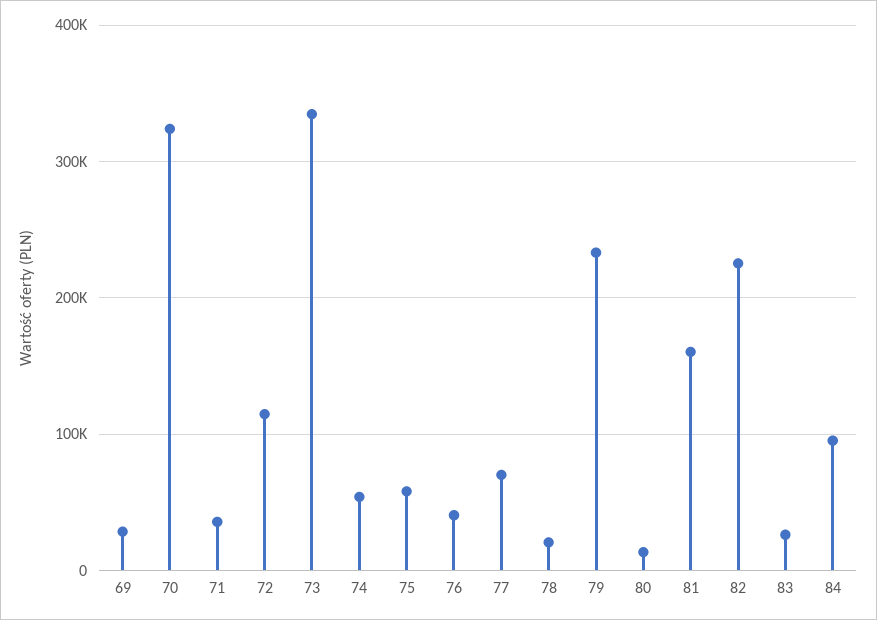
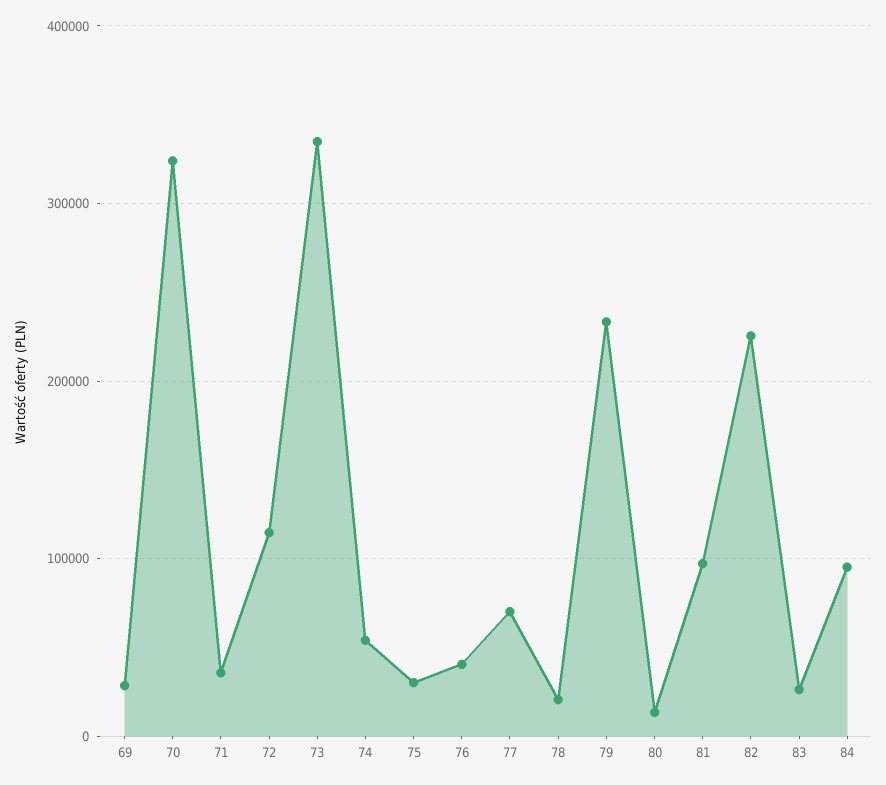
75: 60000 -> 30000
81: 160000 -> 100000

